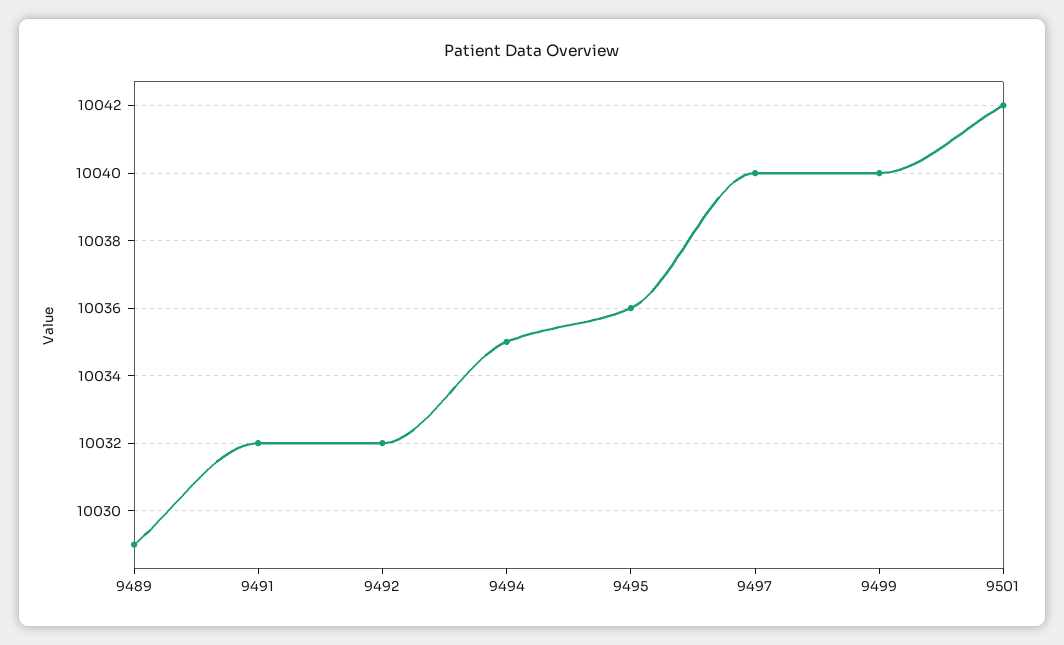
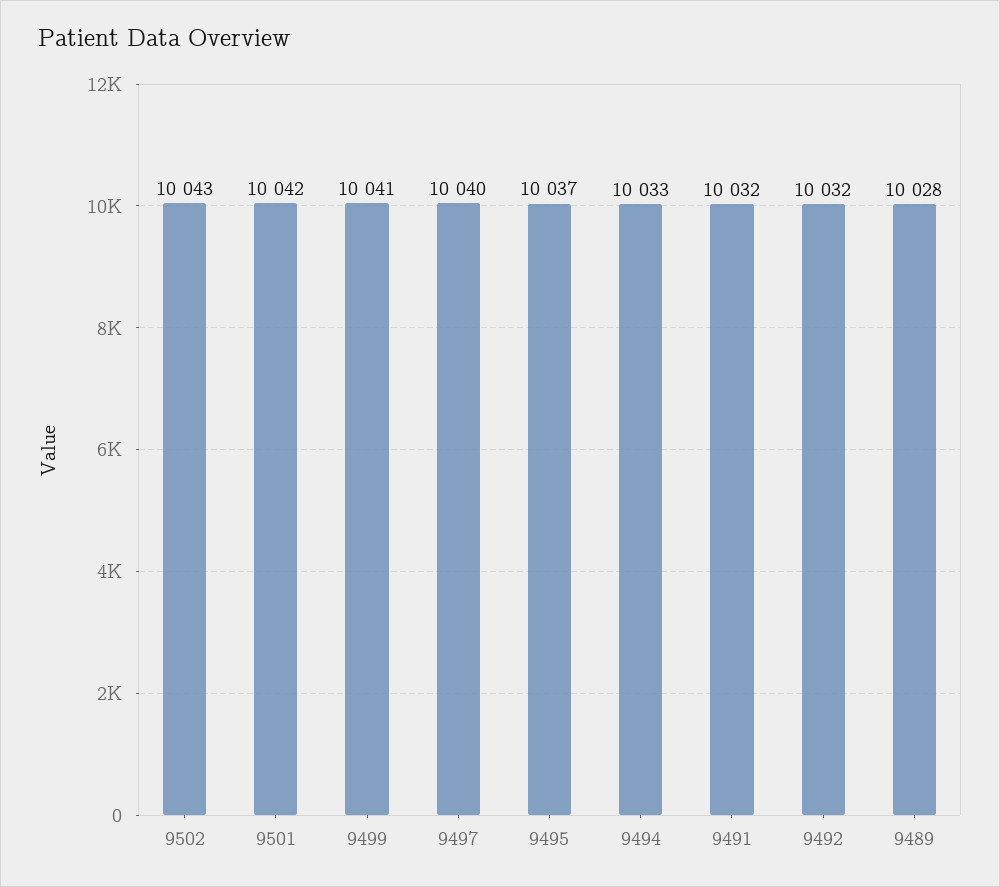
9489: 10029 -> 10028
9494: 10035 -> 10033
9495: 10036 -> 10037
9499: 10040 -> 10041
9502: none -> 10043

